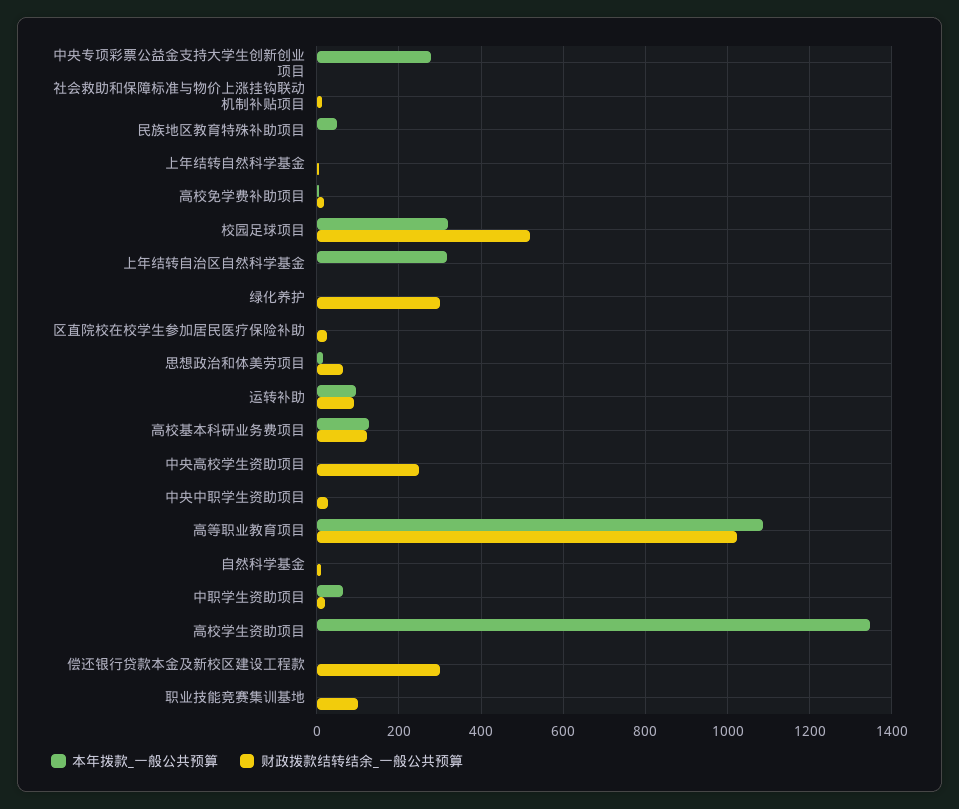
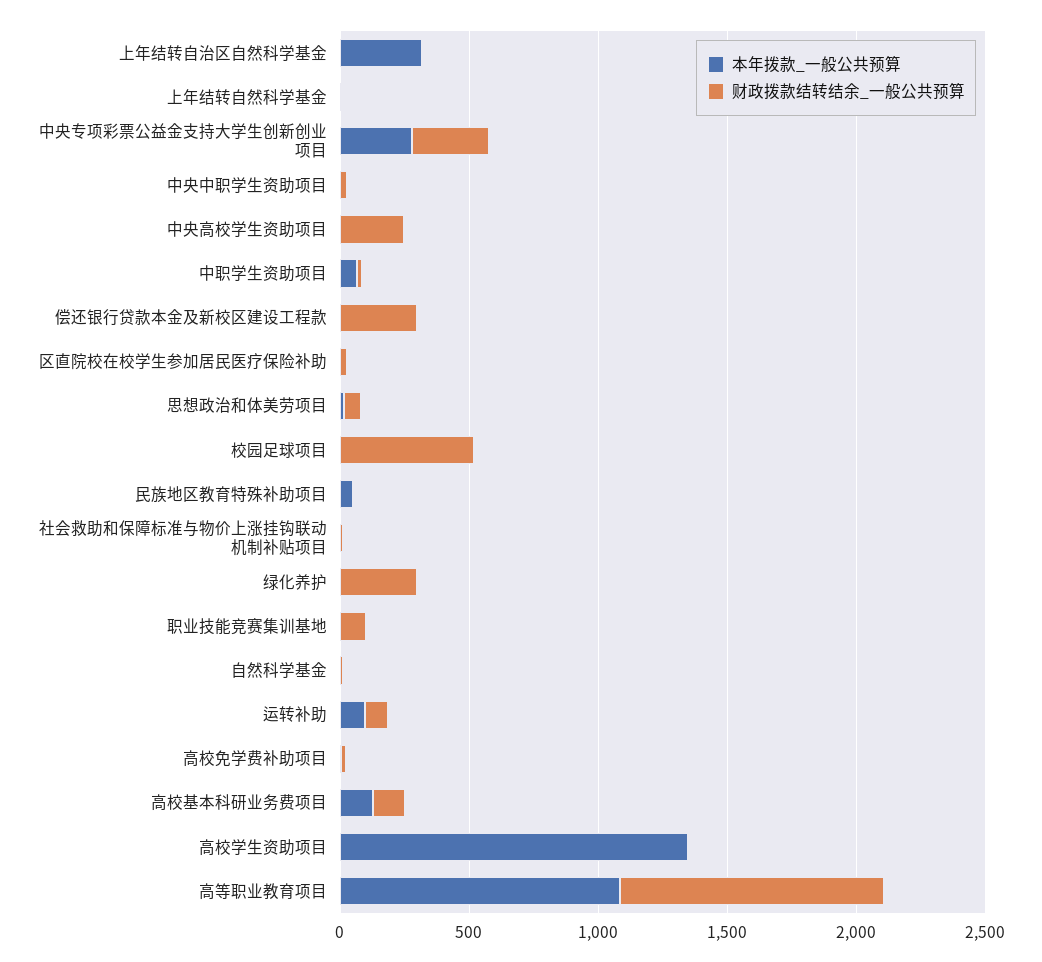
财政拨款结转结余_一般公共预算, 中央专项彩票公益金支持大学生创新创业项目: 0 -> 300
本年拨款_一般公共预算, 校园足球项目: 320 -> 0

